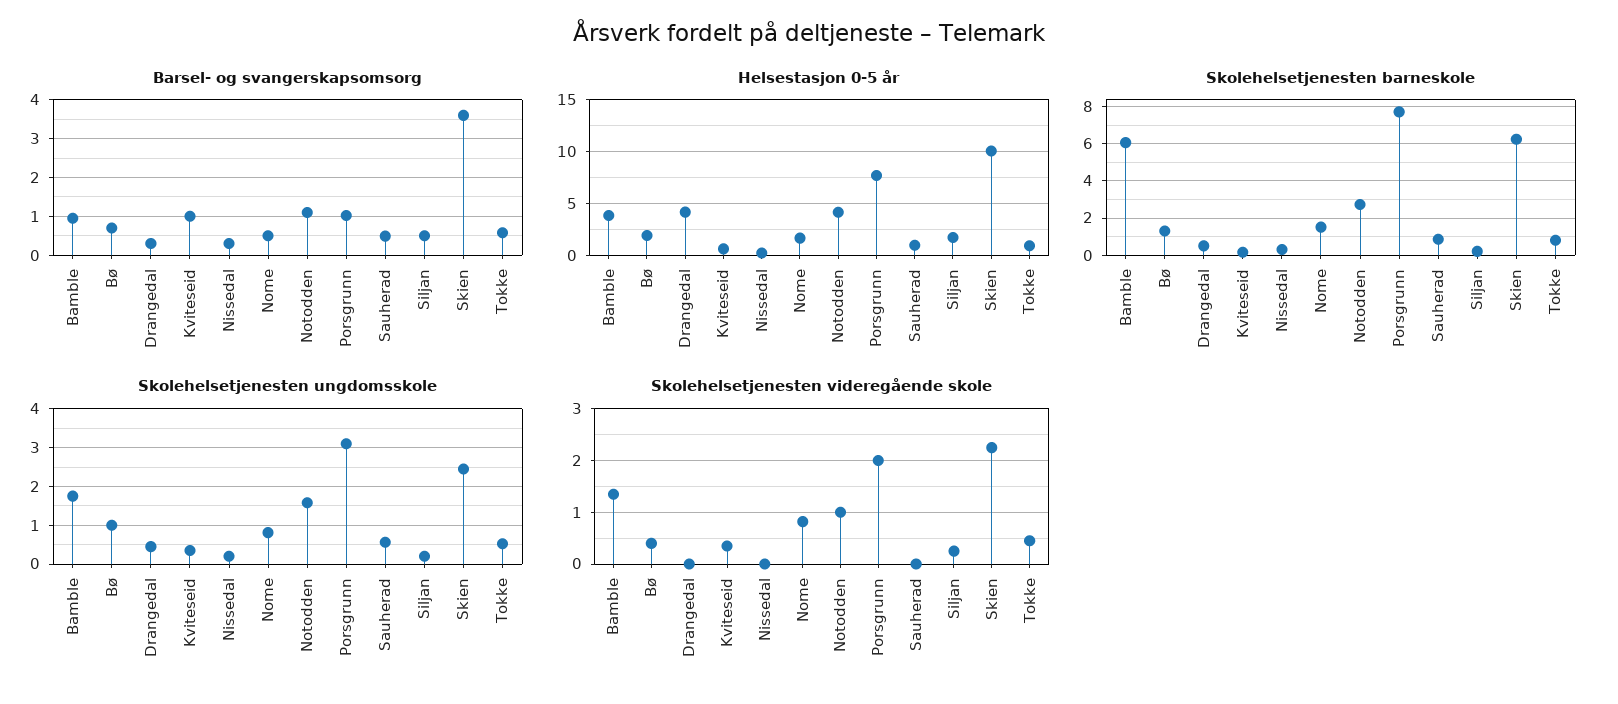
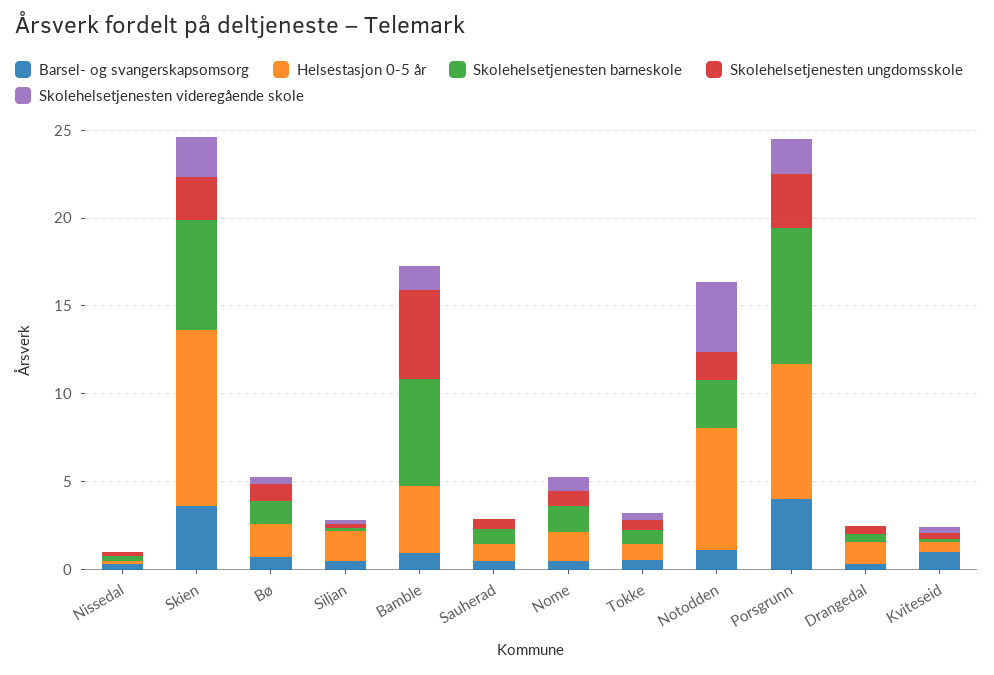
Barsel- og svangerskapsomsorg, Porsgrunn: 1 -> 4
Helsestasjon 0-5 år, Drangedal: 4 -> 1
Helsestasjon 0-5 år, Notodden: 4 -> 7
Skolehelsetjenesten ungdomsskole, Bamble: 1.8 -> 5
Skolehelsetjenesten videregående skole, Notodden: 1 -> 4

